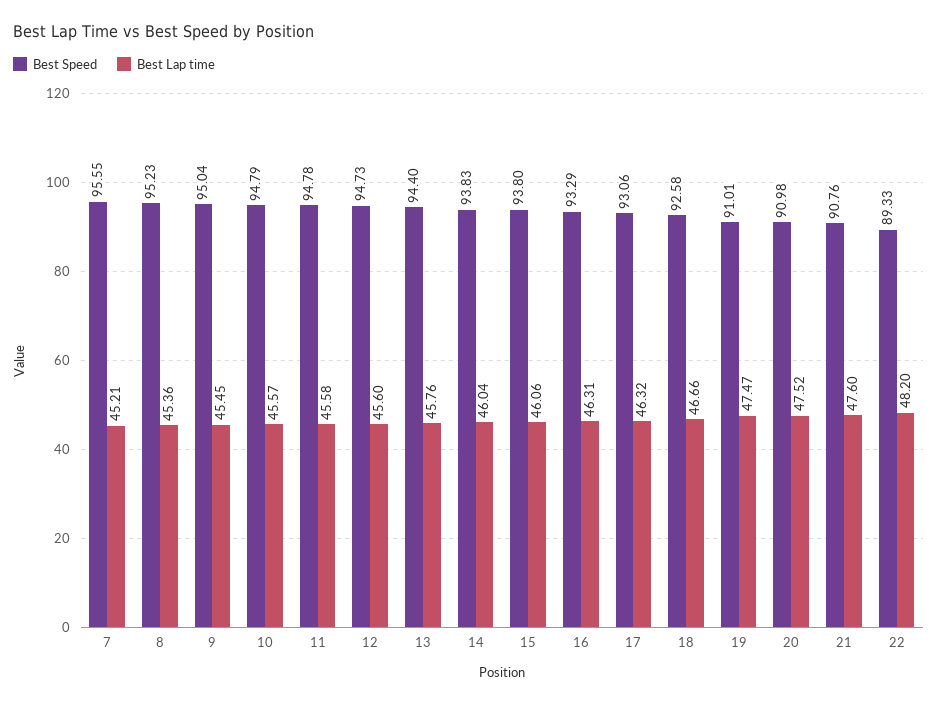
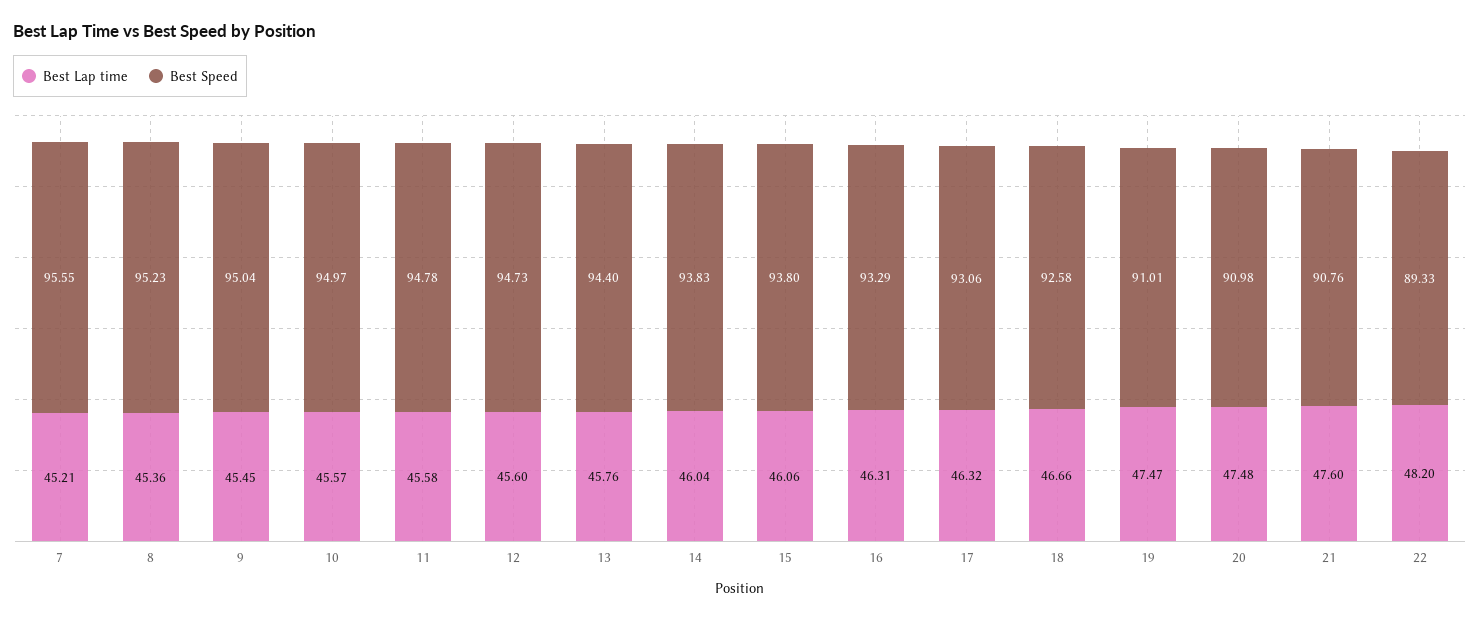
Best Speed, 10: 94.79 -> 94.97
Best Lap time, 20: 47.52 -> 47.48

